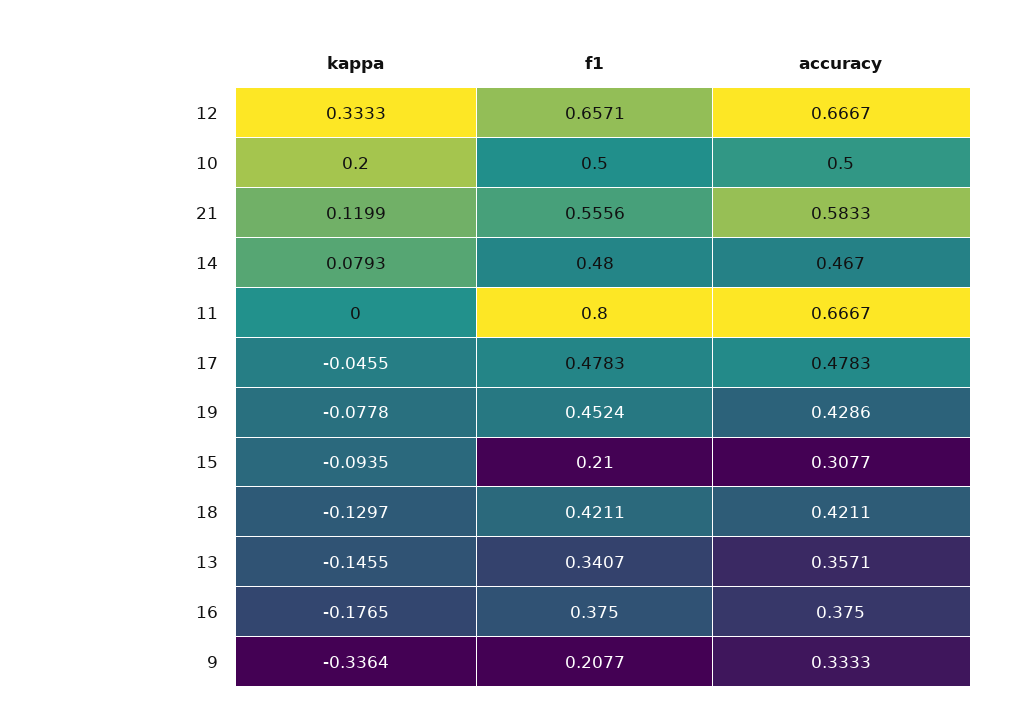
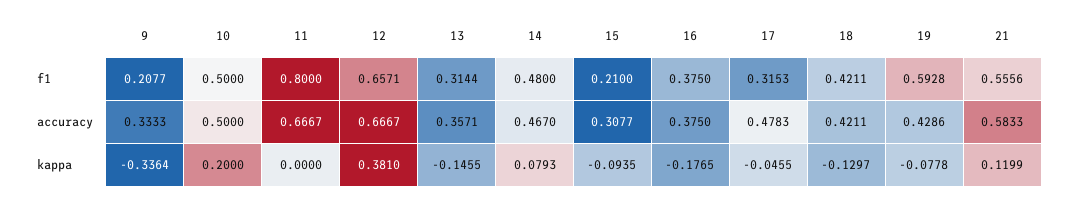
kappa, 12: 0.3333 -> 0.381
f1, 17: 0.4783 -> 0.3153
f1, 19: 0.4524 -> 0.5928
f1, 13: 0.3407 -> 0.3144

